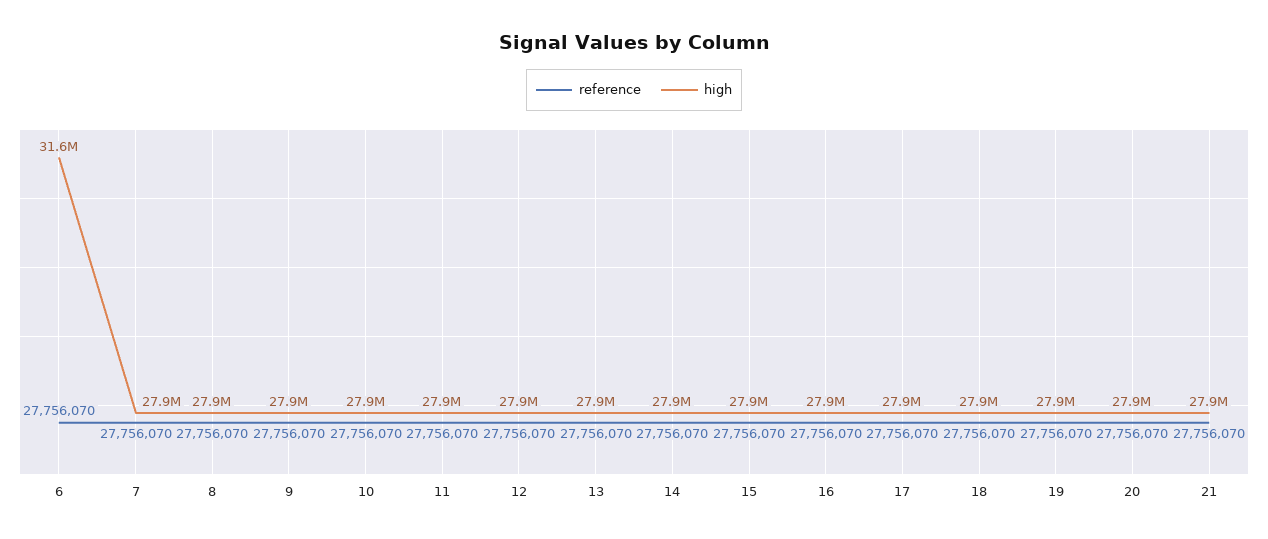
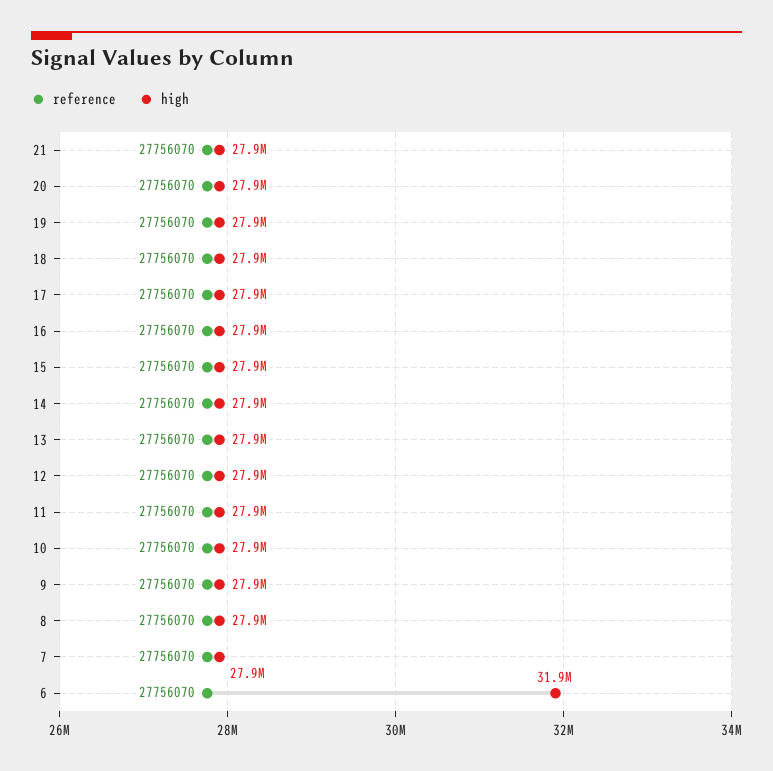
high, 6: 31600000 -> 31900000

